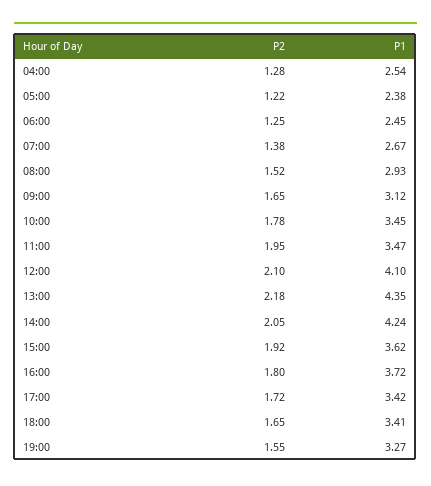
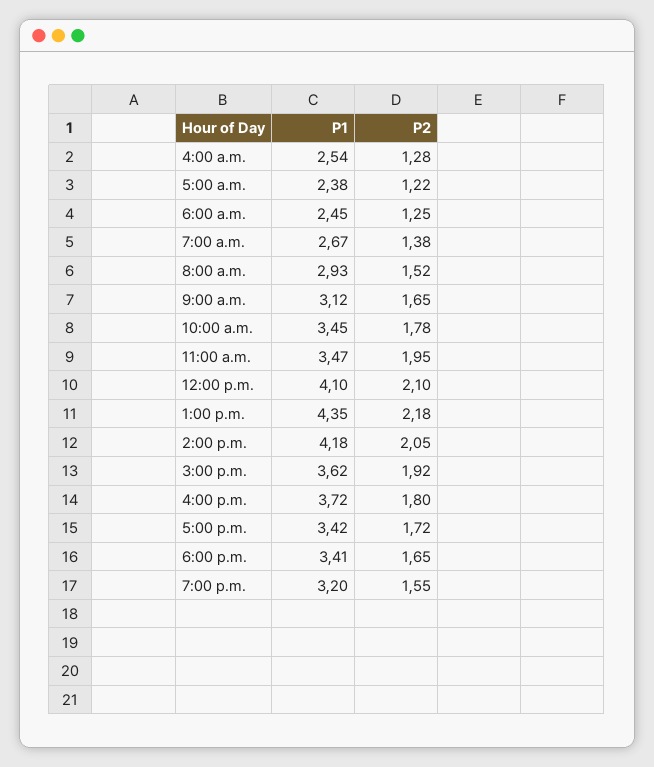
P1, 14:00: 4.24 -> 4.18
P1, 19:00: 3.27 -> 3.2

